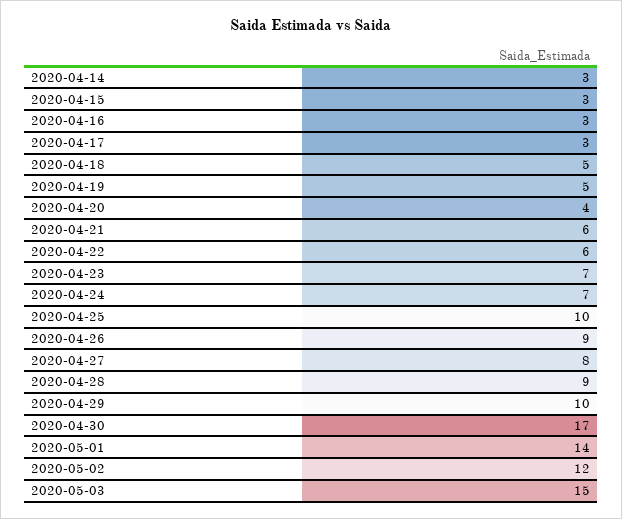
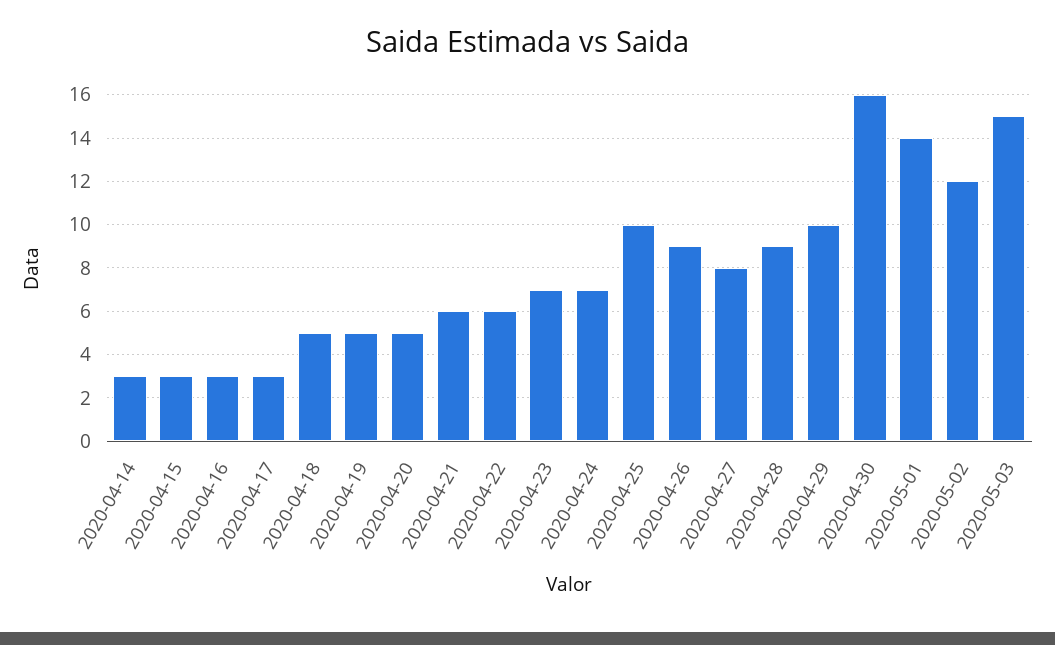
2020-04-20: 4 -> 5
2020-04-30: 17 -> 16

